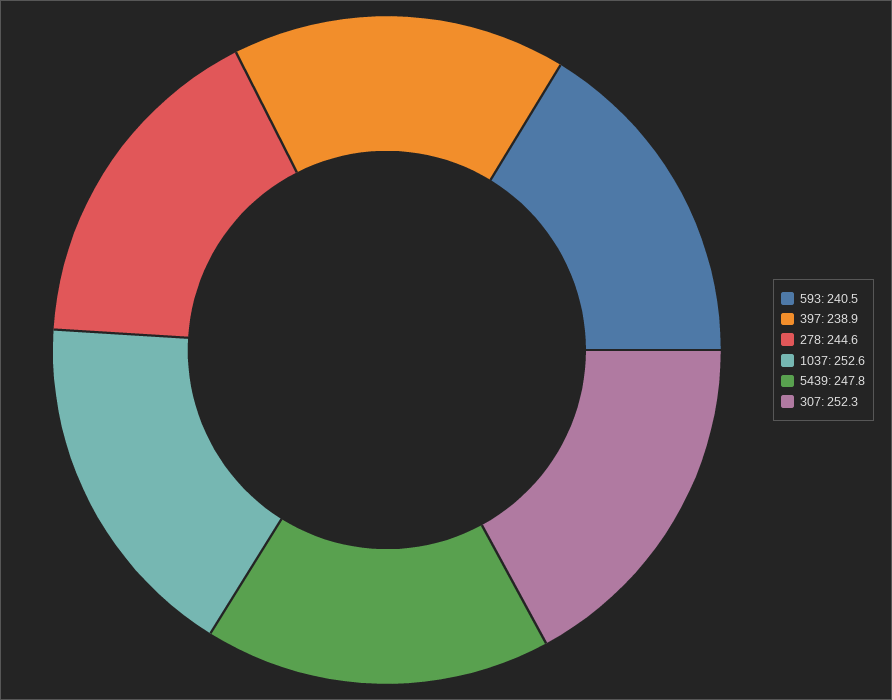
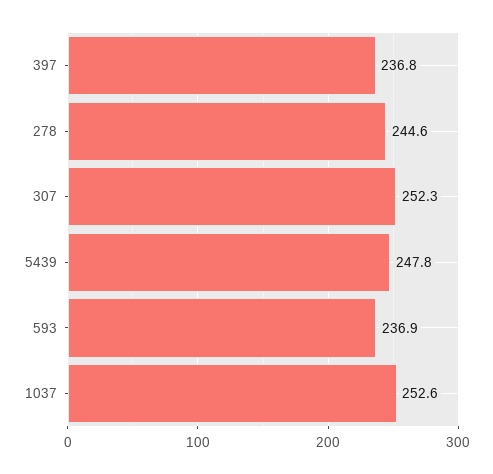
593: 240.5 -> 236.9
397: 238.9 -> 236.8

